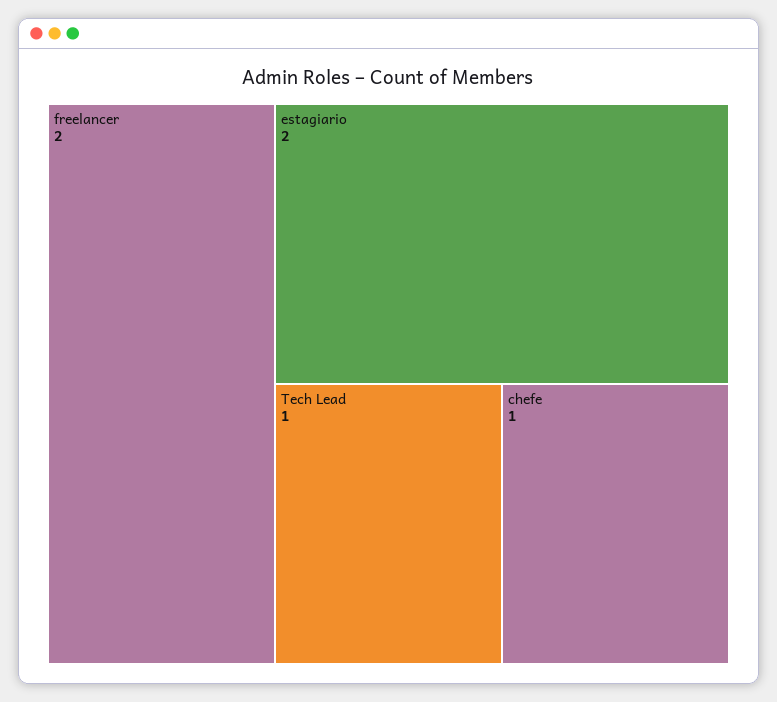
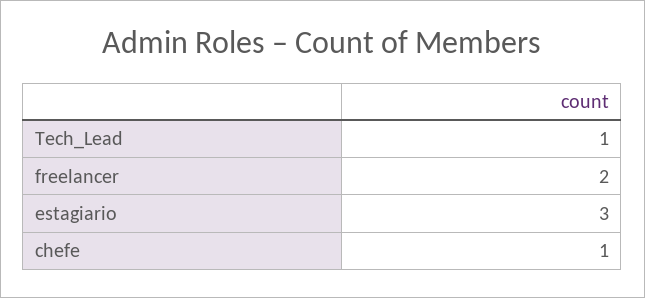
estagiario: 2 -> 3

